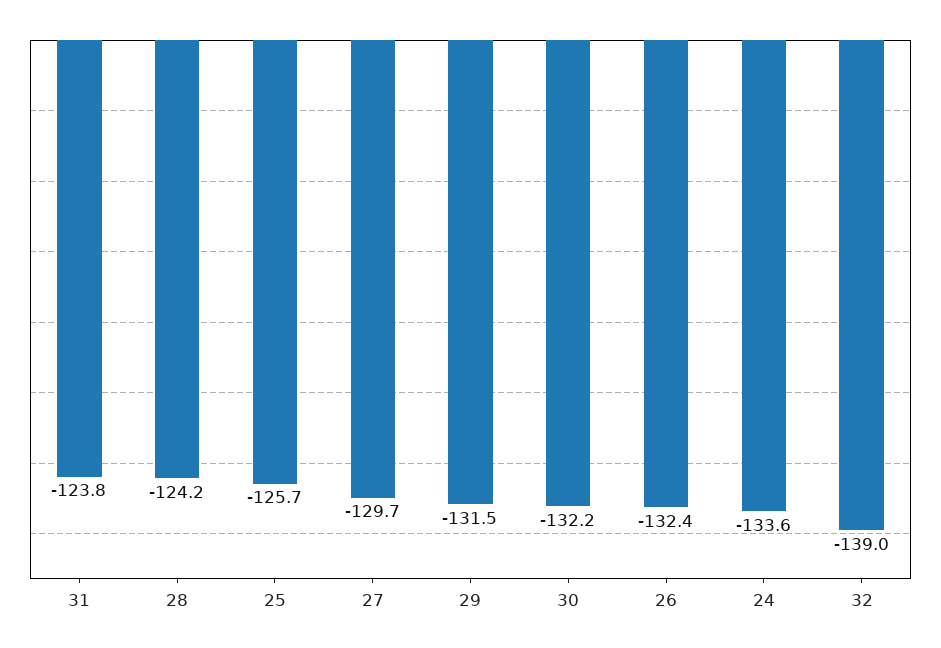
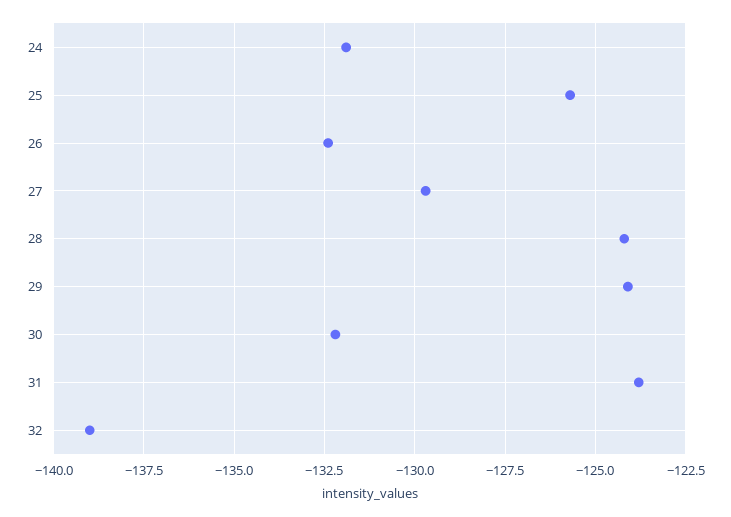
29: -131.5 -> -124
24: -133.6 -> -132

